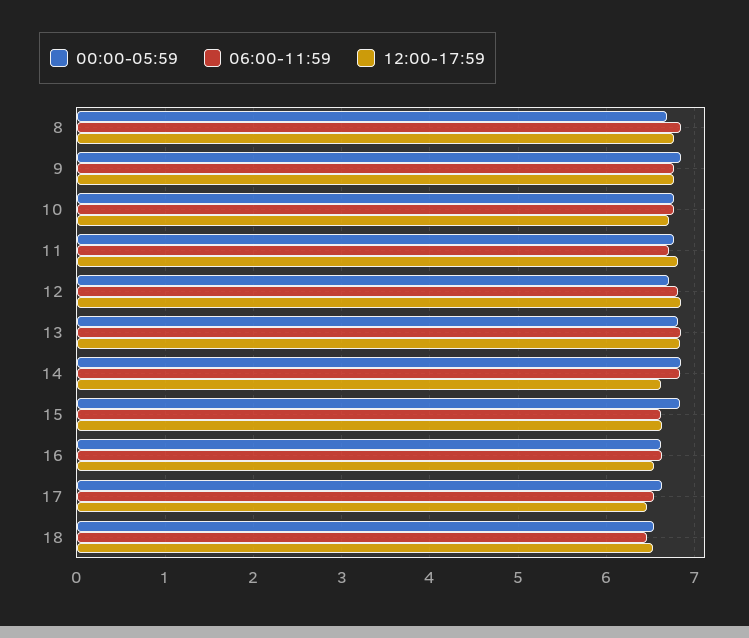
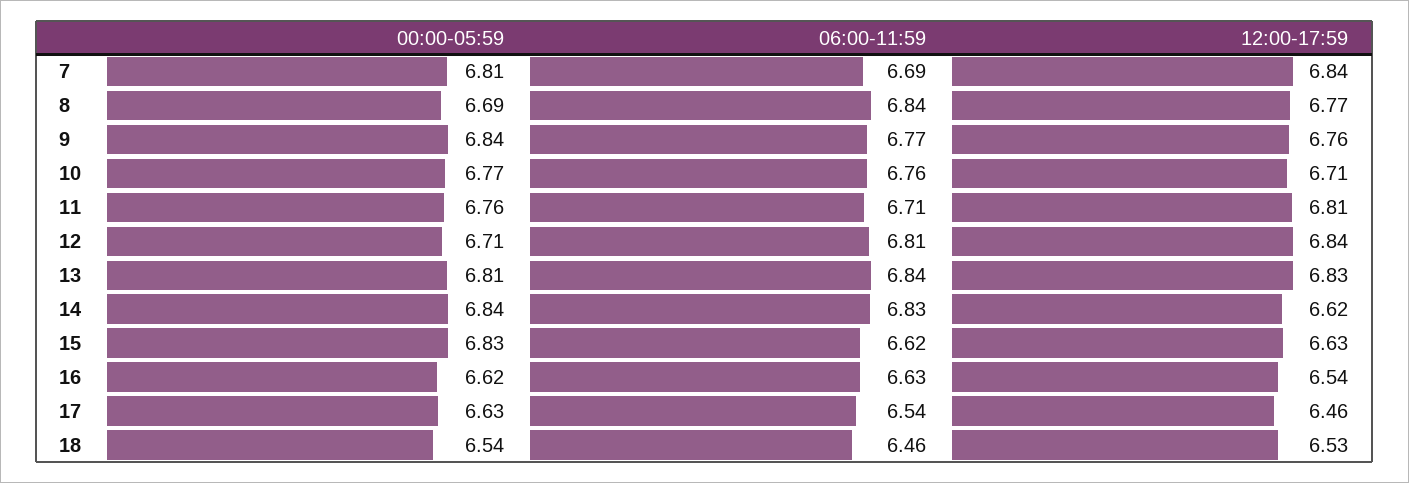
00:00-05:59, 7: none -> 6.81
06:00-11:59, 7: none -> 6.69
12:00-17:59, 7: none -> 6.84

